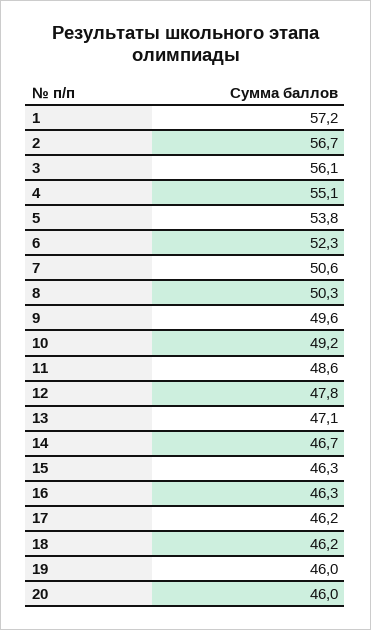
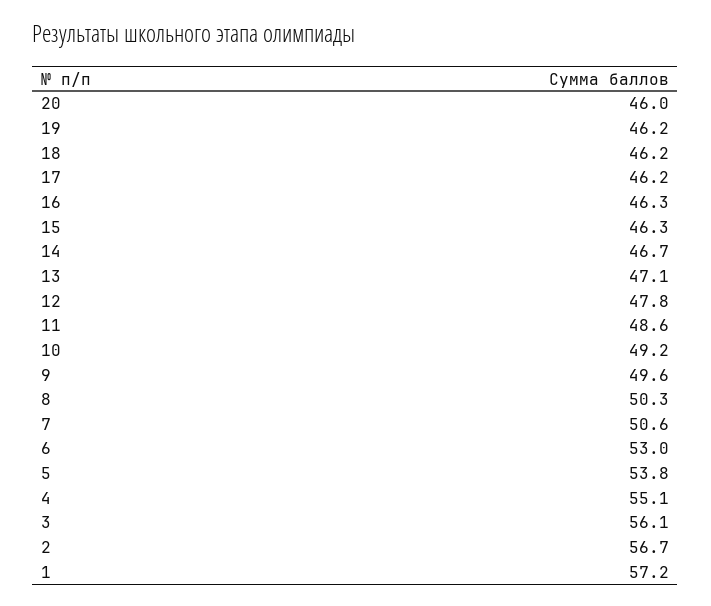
6: 52.3 -> 53
19: 46 -> 46.2

